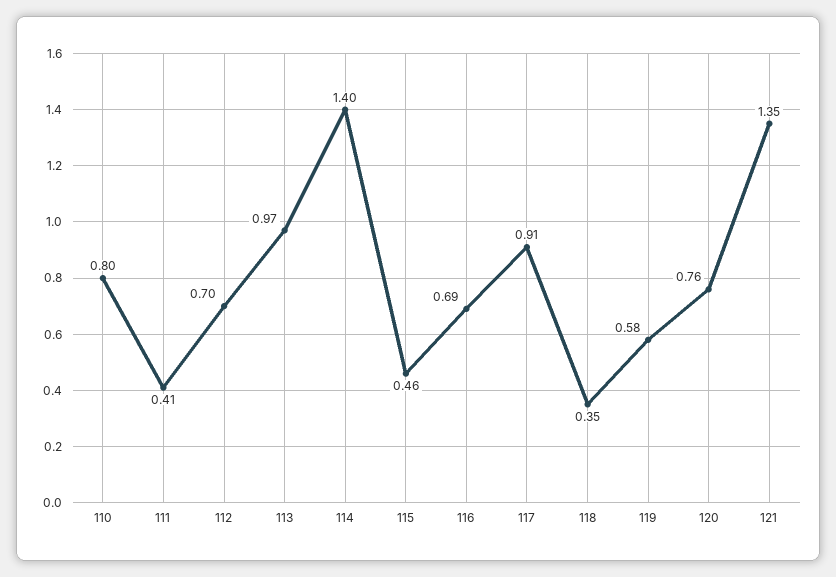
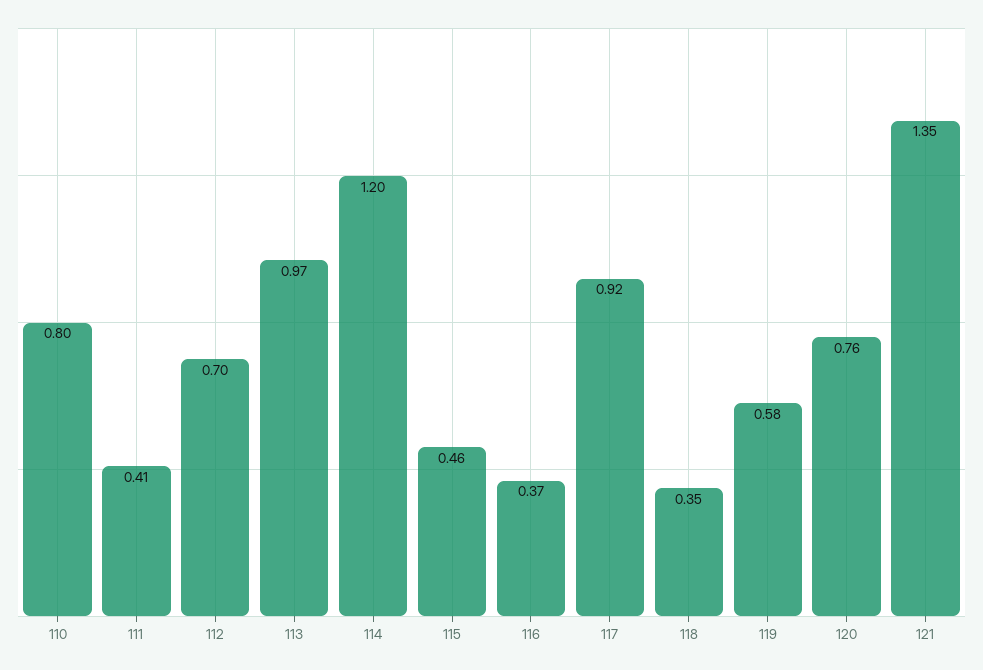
114: 1.4 -> 1.2
116: 0.69 -> 0.37
117: 0.91 -> 0.92

